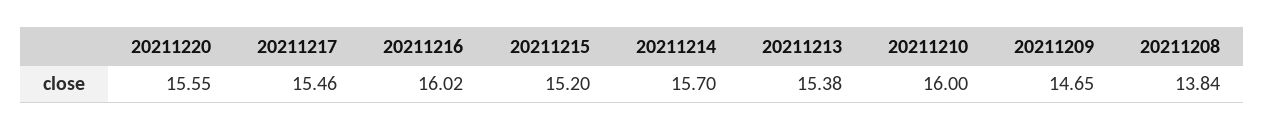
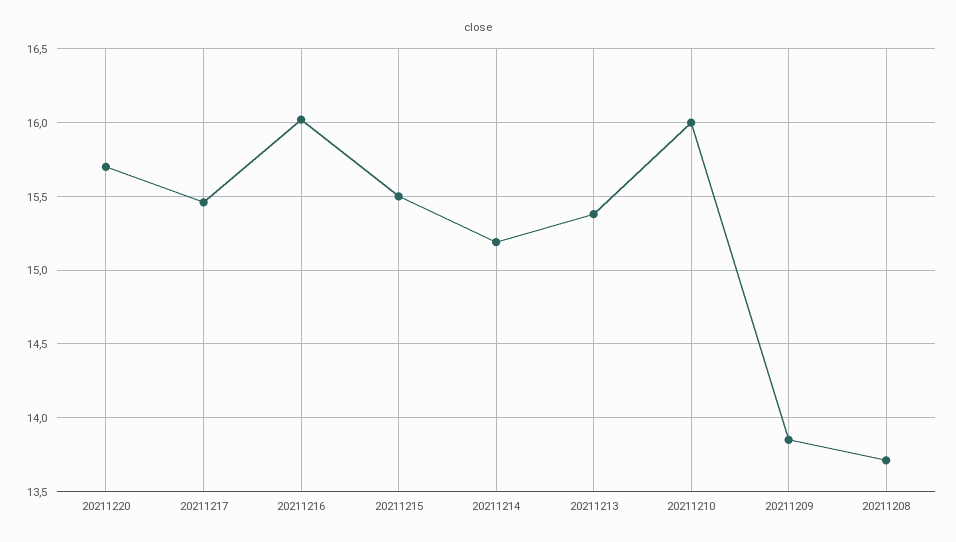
20211220: 15.55 -> 15.7
20211215: 15.2 -> 15.5
20211214: 15.7 -> 15.2
20211209: 14.65 -> 13.85
20211208: 13.84 -> 13.7

